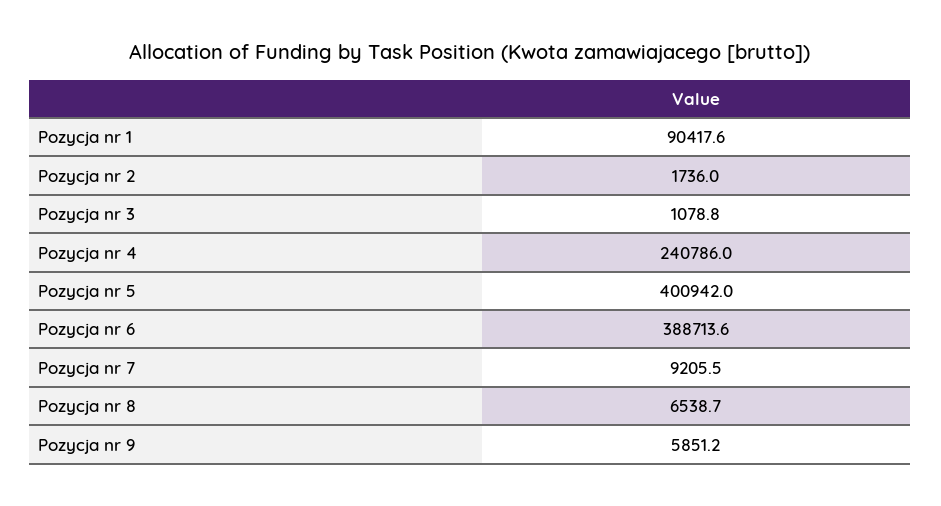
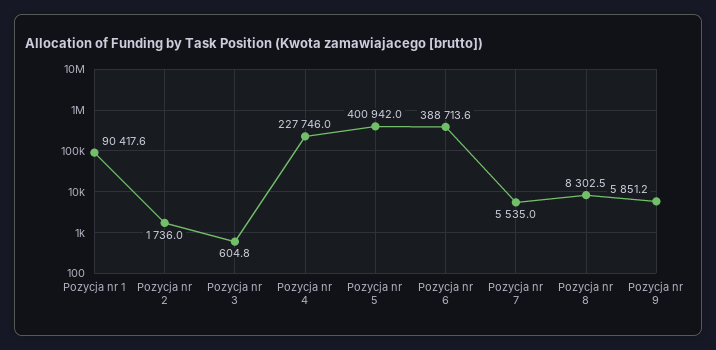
Pozycja nr 3: 1078.8 -> 604.8
Pozycja nr 4: 240786 -> 227746
Pozycja nr 7: 9205.5 -> 5535
Pozycja nr 8: 6538.7 -> 8302.5

